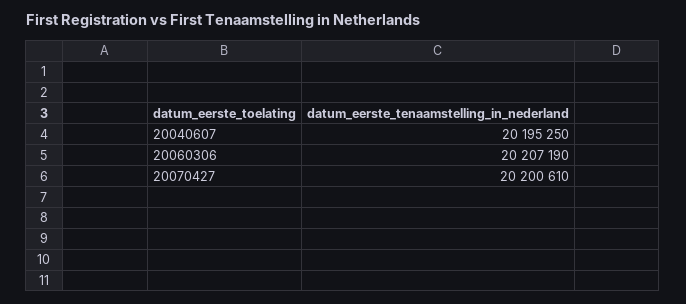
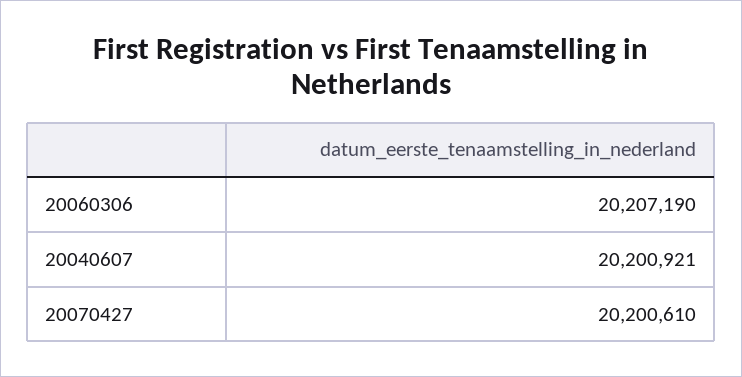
20040607: 20195250 -> 20200921

